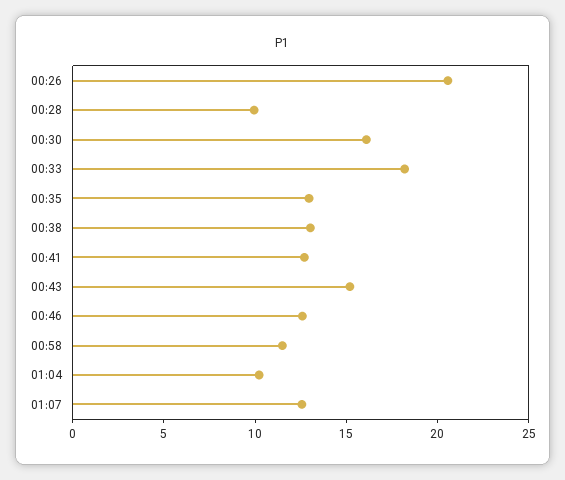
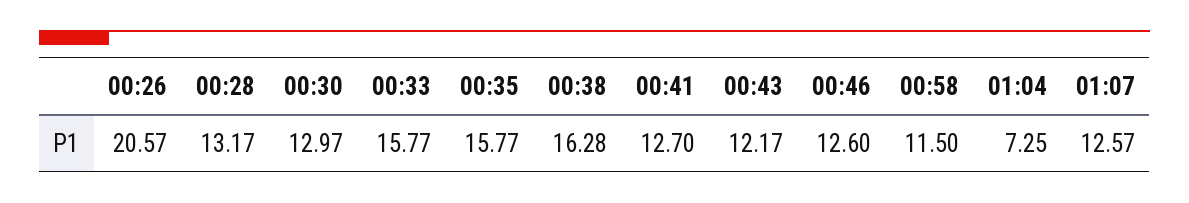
00:28: 10 -> 13.17
00:30: 16 -> 12.97
00:33: 18 -> 15.77
00:35: 13 -> 15.77
00:38: 13 -> 16.28
00:43: 15 -> 12.17
01:04: 10 -> 7.25

